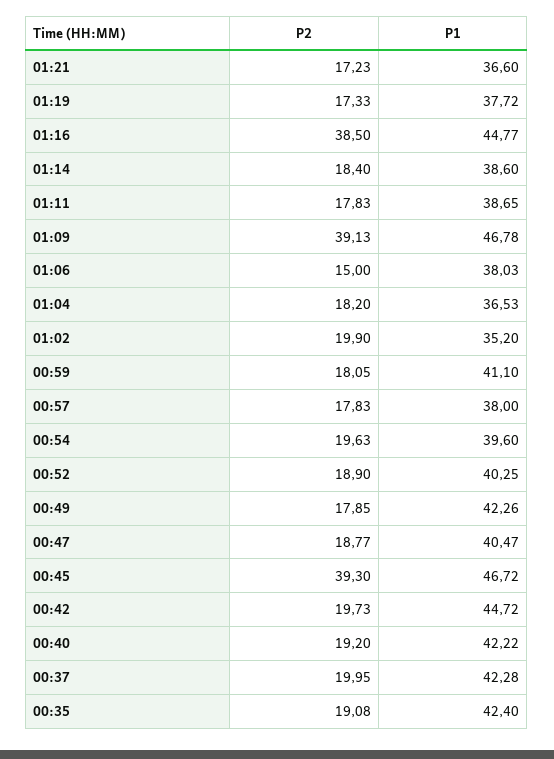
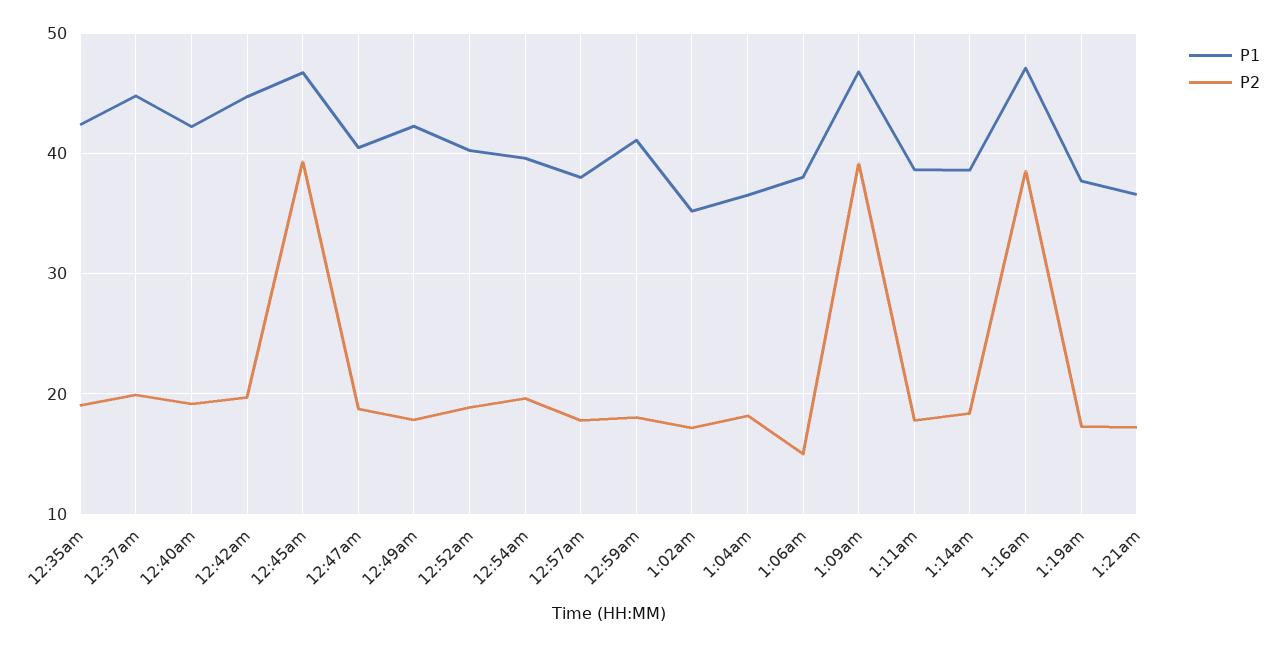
P1, 01:16: 44.77 -> 47
P2, 01:02: 19.9 -> 17
P1, 00:37: 42.28 -> 45

